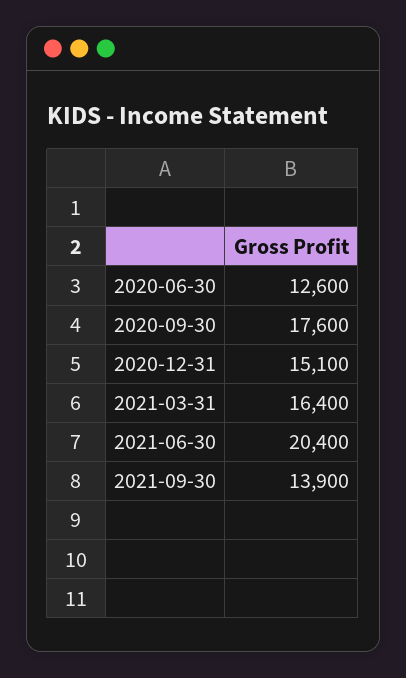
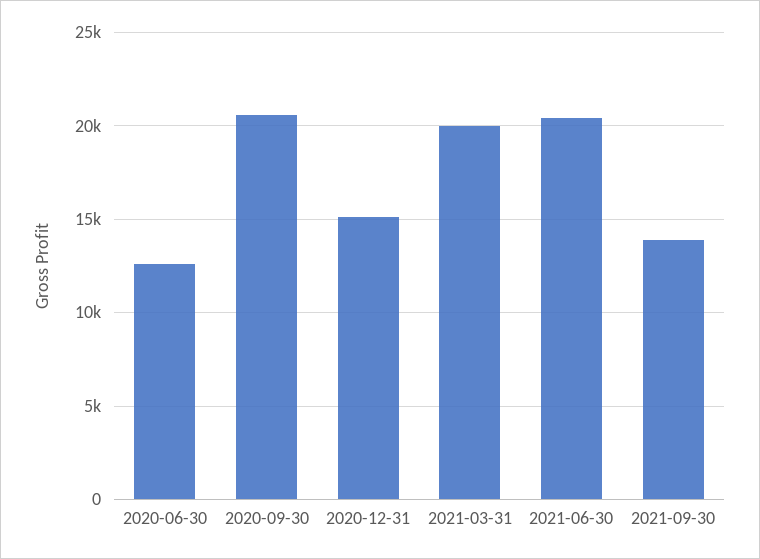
2020-09-30: 17600 -> 20500
2021-03-31: 16400 -> 20000

